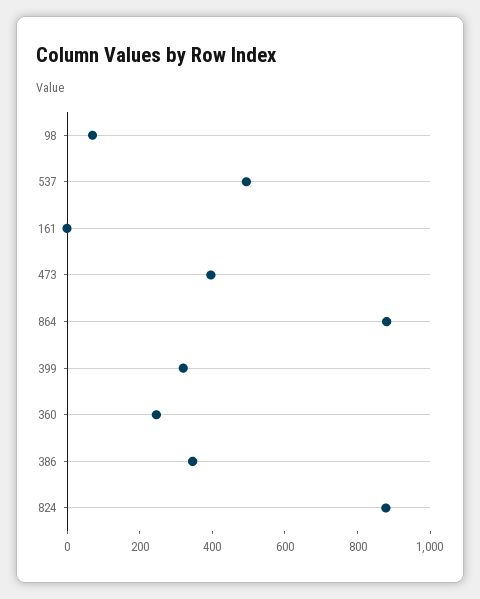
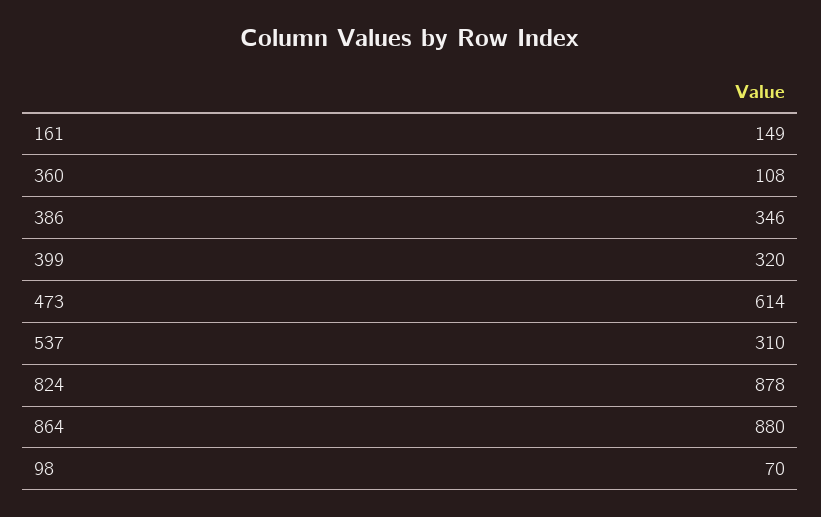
537: 500 -> 310
161: 0 -> 149
473: 400 -> 614
360: 250 -> 108

